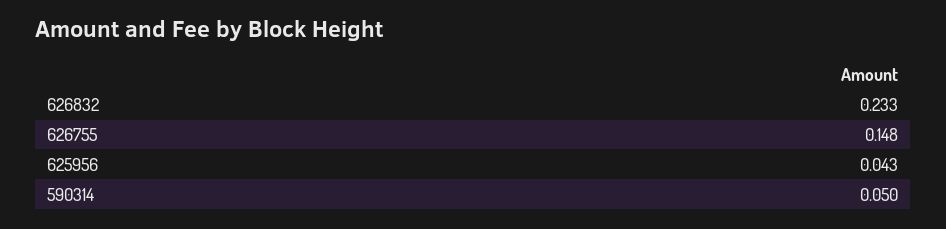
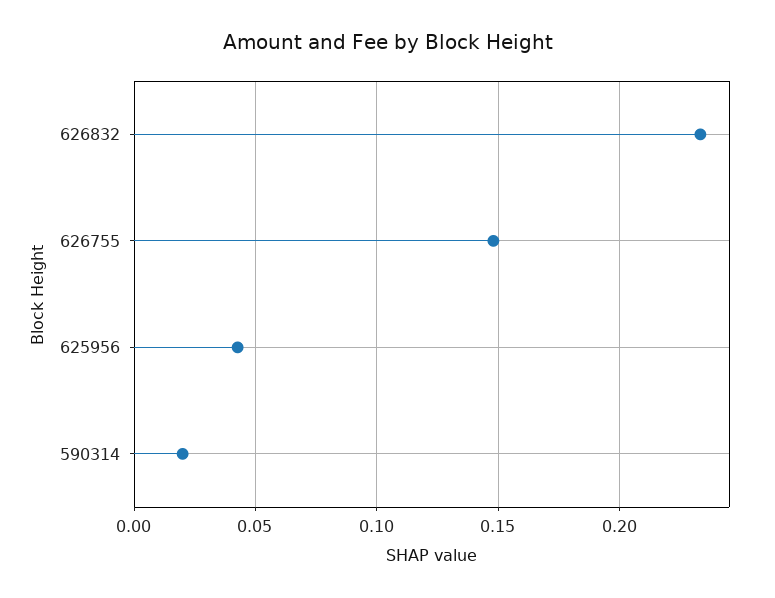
590314: 0.05 -> 0.02

